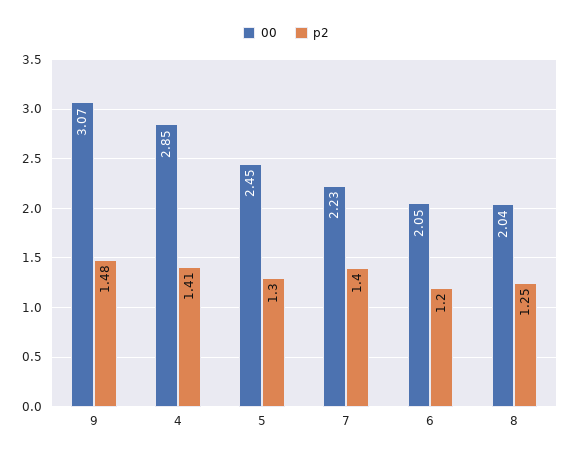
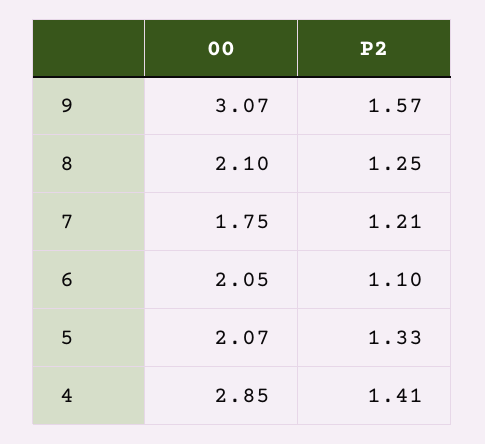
p2, 9: 1.48 -> 1.57
00, 5: 2.45 -> 2.07
p2, 5: 1.3 -> 1.33
00, 7: 2.23 -> 1.75
p2, 7: 1.4 -> 1.21
p2, 6: 1.2 -> 1.1
00, 8: 2.04 -> 2.1

